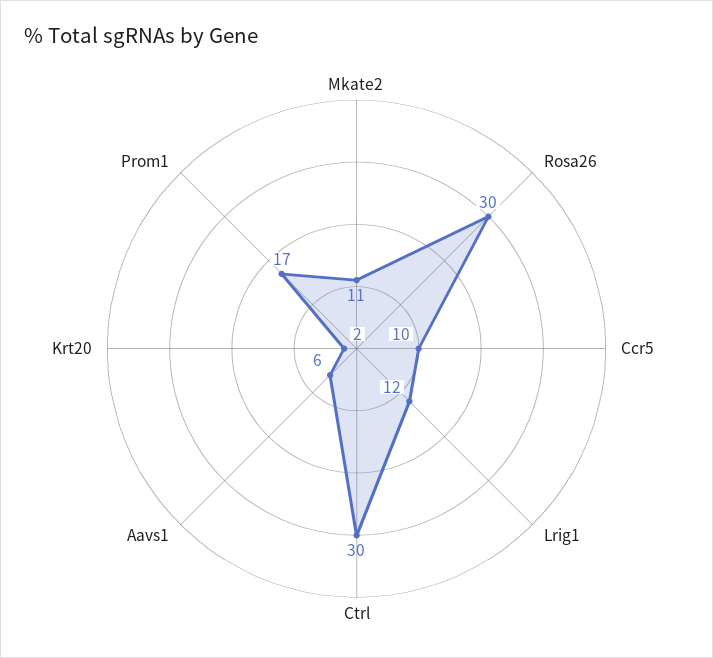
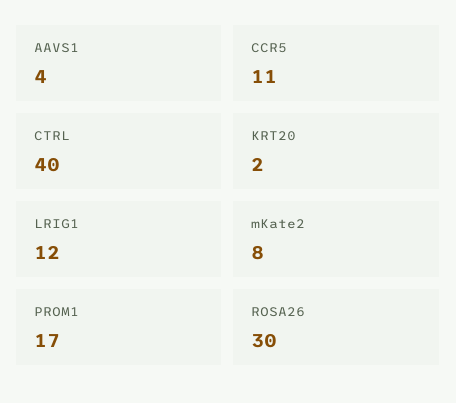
Mkate2: 11 -> 8
Ccr5: 10 -> 11
Ctrl: 30 -> 40
Aavs1: 6 -> 4

